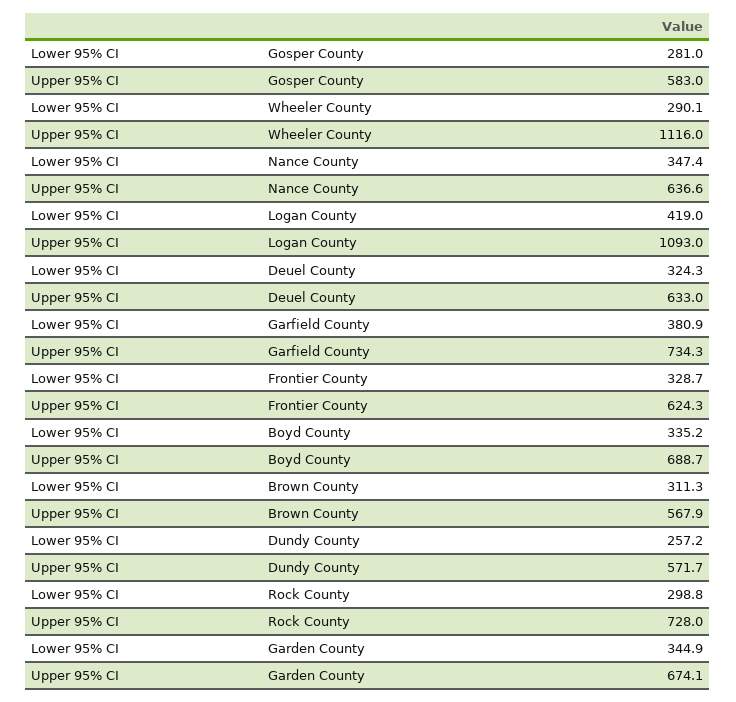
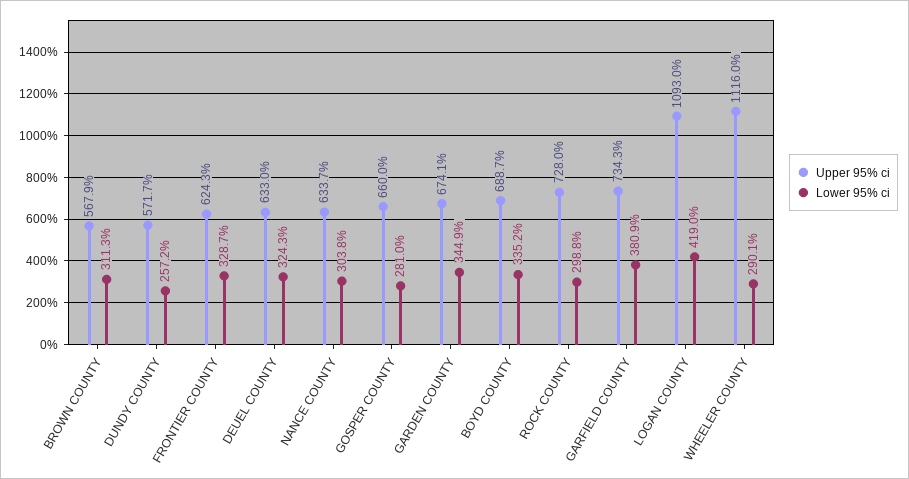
Upper 95% CI, Gosper County: 583 -> 660
Lower 95% CI, Nance County: 347.4 -> 303.8
Upper 95% CI, Nance County: 636.6 -> 633.7

